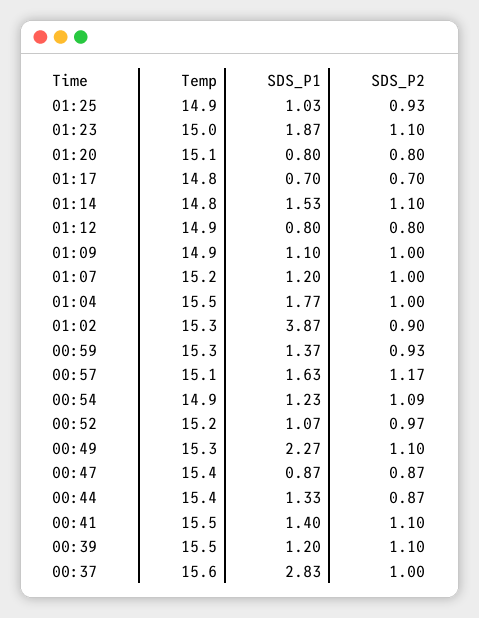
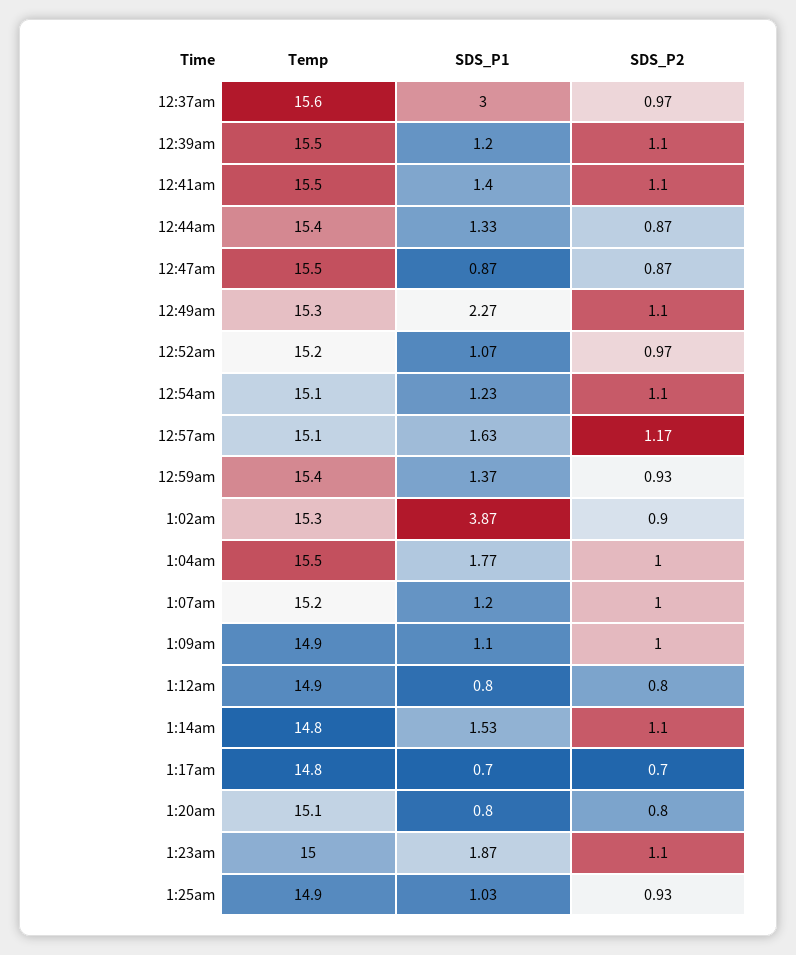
Temp, 00:59: 15.3 -> 15.4
Temp, 00:54: 14.9 -> 15.1
SDS_P2, 00:54: 1.09 -> 1.1
Temp, 00:47: 15.4 -> 15.5
SDS_P1, 00:37: 2.83 -> 3
SDS_P2, 00:37: 1 -> 0.97

